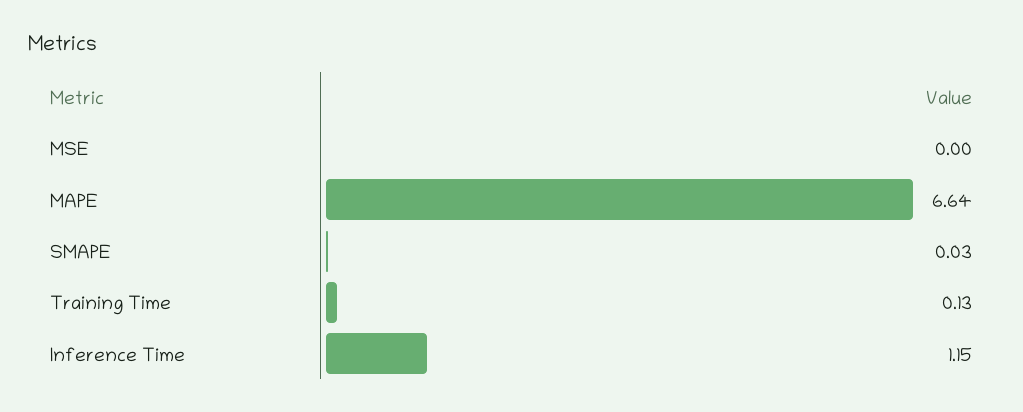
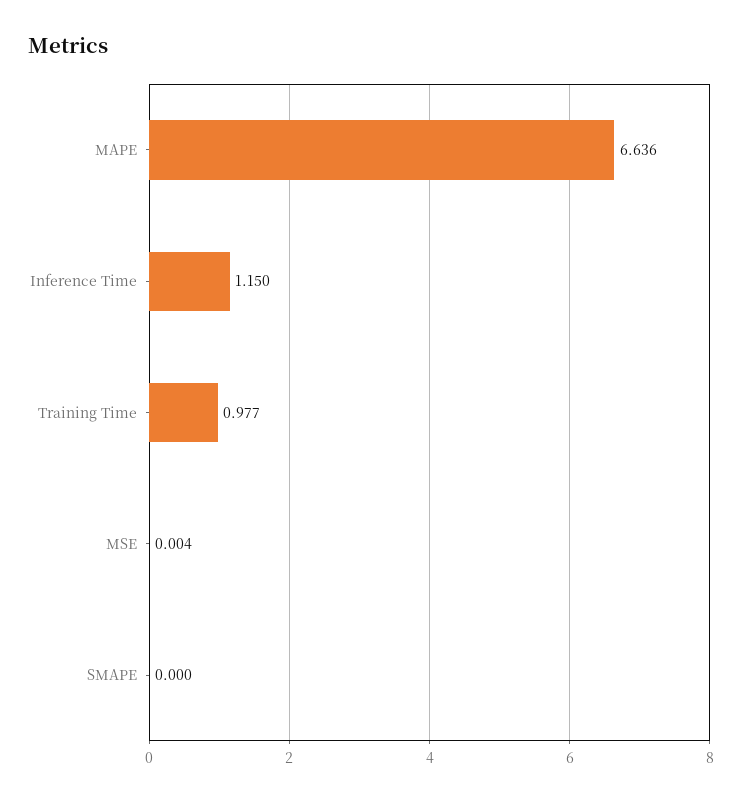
SMAPE: 0.03 -> 0
Training Time: 0.13 -> 0.977

